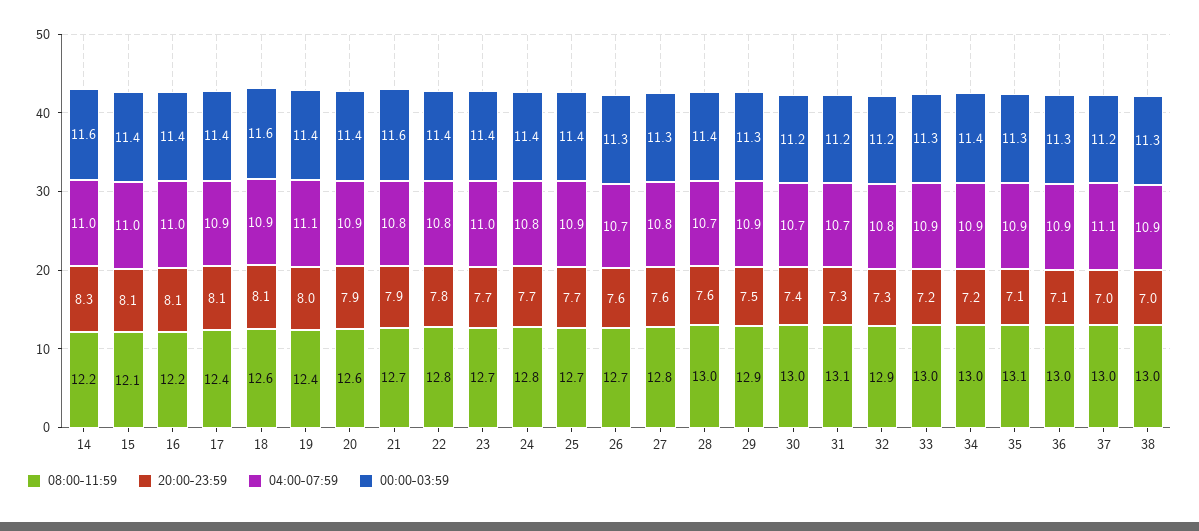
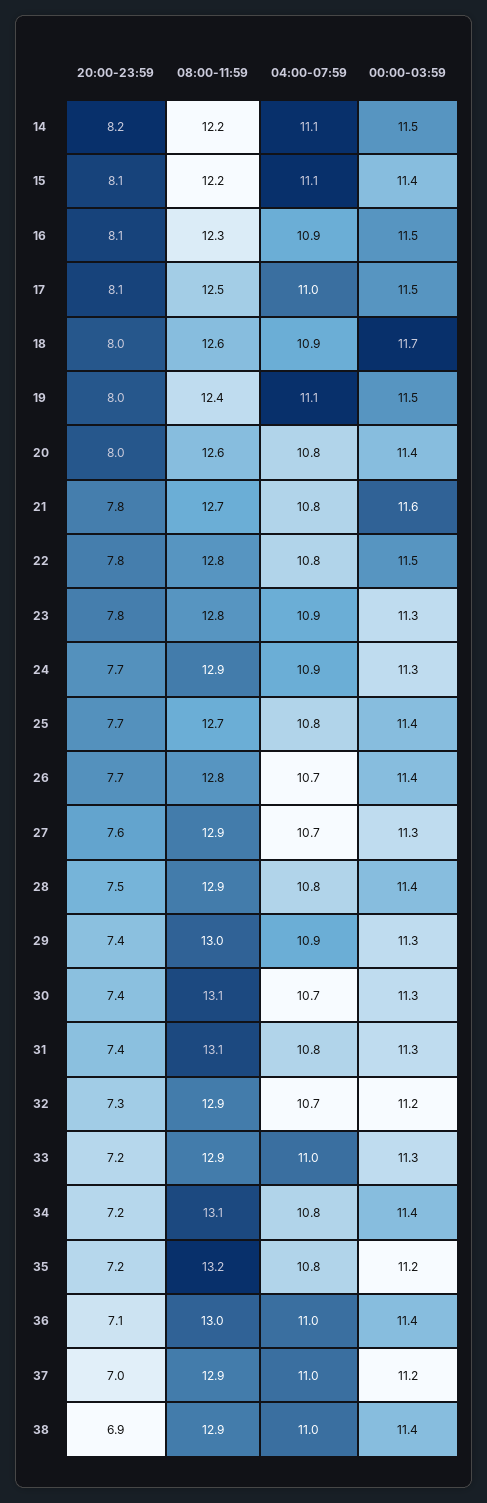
20:00-23:59, 14: 8.3 -> 8.2
04:00-07:59, 14: 11 -> 11.1
00:00-03:59, 14: 11.6 -> 11.5
08:00-11:59, 15: 12.1 -> 12.2
04:00-07:59, 15: 11 -> 11.1
08:00-11:59, 16: 12.2 -> 12.3
04:00-07:59, 16: 11 -> 10.9
00:00-03:59, 16: 11.4 -> 11.5
08:00-11:59, 17: 12.4 -> 12.5
04:00-07:59, 17: 10.9 -> 11
00:00-03:59, 17: 11.4 -> 11.5
20:00-23:59, 18: 8.1 -> 8
00:00-03:59, 18: 11.6 -> 11.7
00:00-03:59, 19: 11.4 -> 11.5
20:00-23:59, 20: 7.9 -> 8
04:00-07:59, 20: 10.9 -> 10.8
20:00-23:59, 21: 7.9 -> 7.8
00:00-03:59, 22: 11.4 -> 11.5
08:00-11:59, 23: 12.7 -> 12.8
20:00-23:59, 23: 7.7 -> 7.8
04:00-07:59, 23: 11 -> 10.9
00:00-03:59, 23: 11.4 -> 11.3
08:00-11:59, 24: 12.8 -> 12.9
04:00-07:59, 24: 10.8 -> 10.9
00:00-03:59, 24: 11.4 -> 11.3
04:00-07:59, 25: 10.9 -> 10.8
08:00-11:59, 26: 12.7 -> 12.8
20:00-23:59, 26: 7.6 -> 7.7
00:00-03:59, 26: 11.3 -> 11.4
08:00-11:59, 27: 12.8 -> 12.9
04:00-07:59, 27: 10.8 -> 10.7
08:00-11:59, 28: 13 -> 12.9
20:00-23:59, 28: 7.6 -> 7.5
04:00-07:59, 28: 10.7 -> 10.8
08:00-11:59, 29: 12.9 -> 13
20:00-23:59, 29: 7.5 -> 7.4
08:00-11:59, 30: 13 -> 13.1
00:00-03:59, 30: 11.2 -> 11.3
20:00-23:59, 31: 7.3 -> 7.4
04:00-07:59, 31: 10.7 -> 10.8
00:00-03:59, 31: 11.2 -> 11.3
04:00-07:59, 32: 10.8 -> 10.7
08:00-11:59, 33: 13 -> 12.9
04:00-07:59, 33: 10.9 -> 11
08:00-11:59, 34: 13 -> 13.1
04:00-07:59, 34: 10.9 -> 10.8
08:00-11:59, 35: 13.1 -> 13.2
20:00-23:59, 35: 7.1 -> 7.2
04:00-07:59, 35: 10.9 -> 10.8
00:00-03:59, 35: 11.3 -> 11.2
04:00-07:59, 36: 10.9 -> 11
00:00-03:59, 36: 11.3 -> 11.4
08:00-11:59, 37: 13 -> 12.9
04:00-07:59, 37: 11.1 -> 11
08:00-11:59, 38: 13 -> 12.9
20:00-23:59, 38: 7 -> 6.9
04:00-07:59, 38: 10.9 -> 11
00:00-03:59, 38: 11.3 -> 11.4

